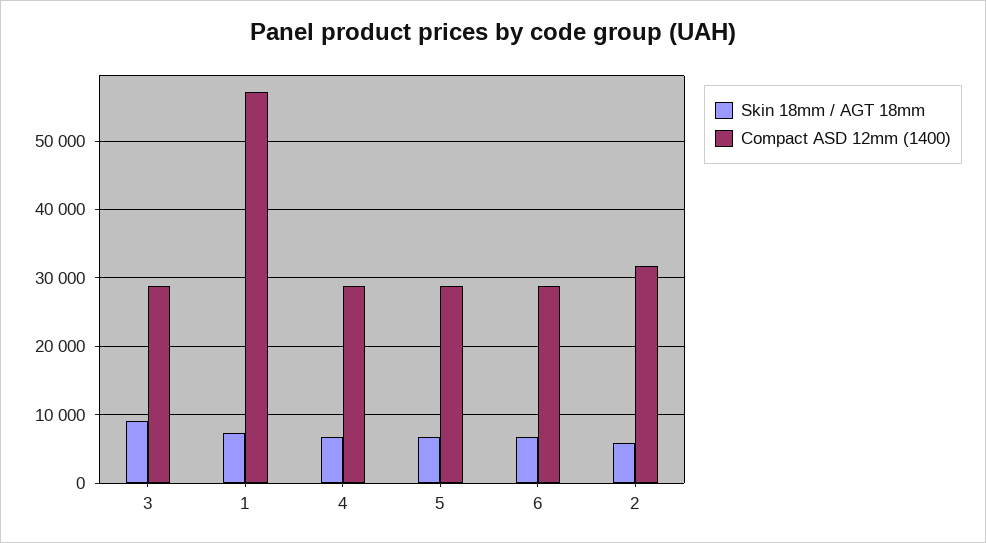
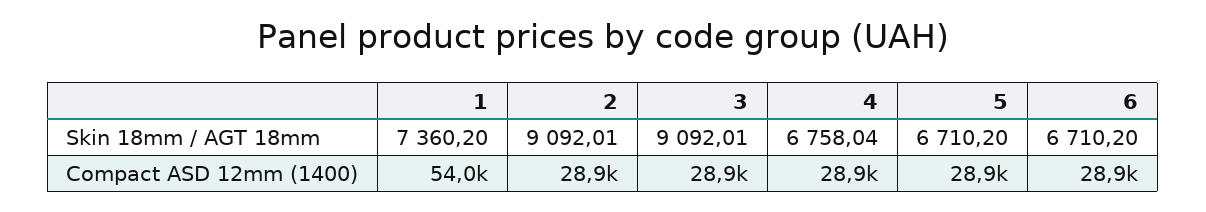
Compact ASD 12mm (1400), 1: 57000 -> 54000
Skin 18mm / AGT 18mm, 2: 6000 -> 9092.01
Compact ASD 12mm (1400), 2: 32000 -> 28900

